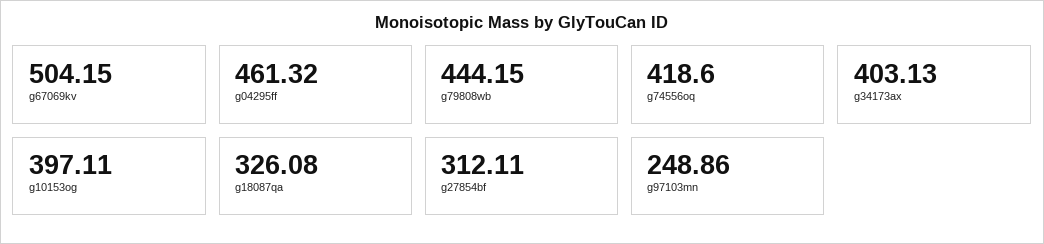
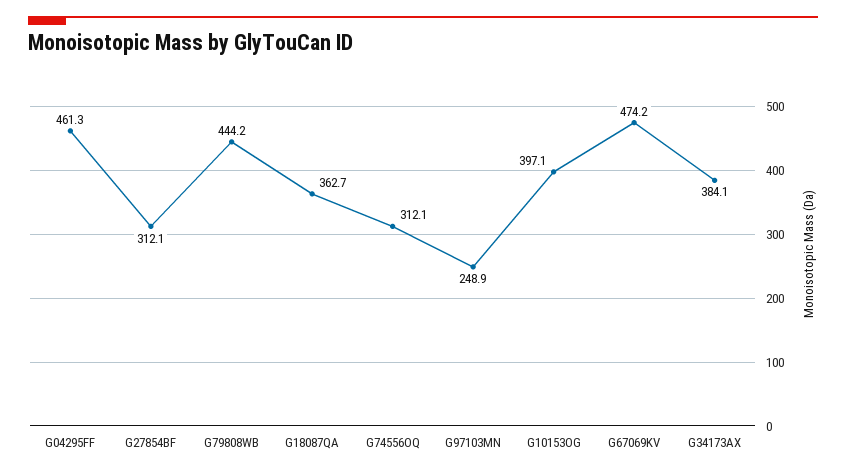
g67069kv: 504.15 -> 474.2
g74556oq: 418.6 -> 312.1
g34173ax: 403.13 -> 384.1
g18087qa: 326.08 -> 362.7

